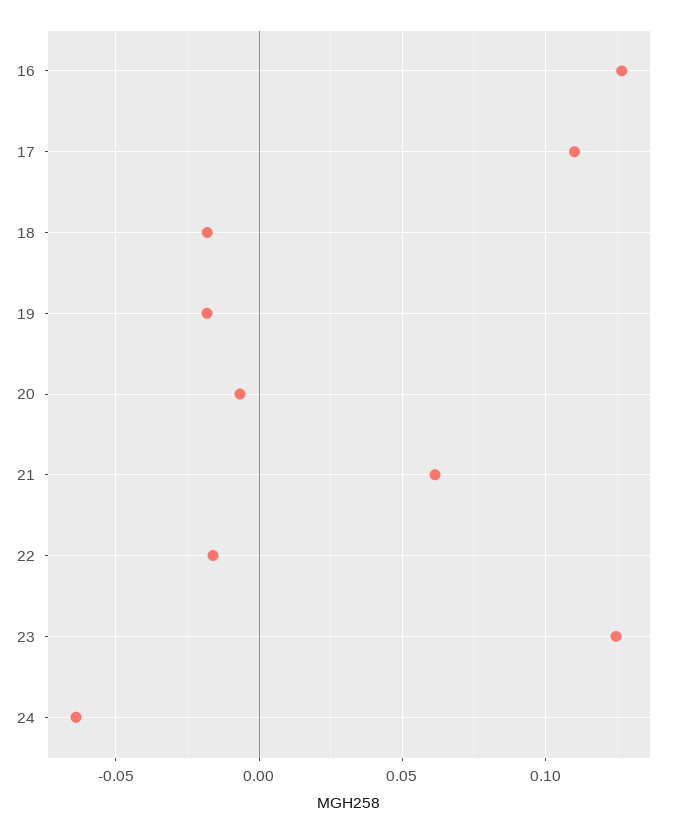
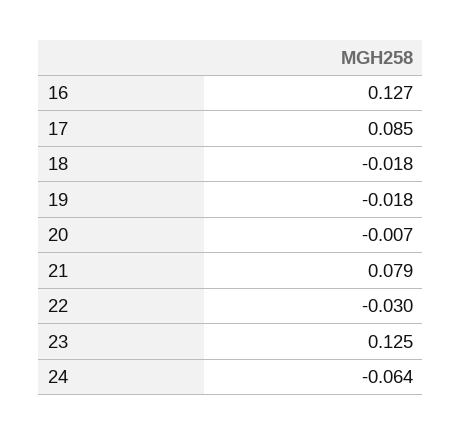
17: 0.11 -> 0.085
21: 0.06 -> 0.079
22: -0.015 -> -0.03

